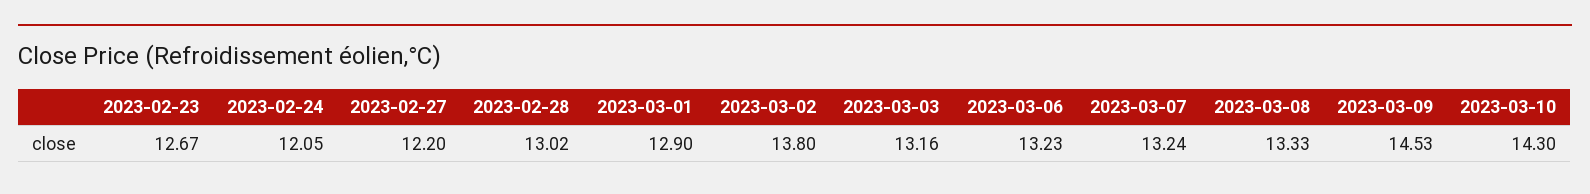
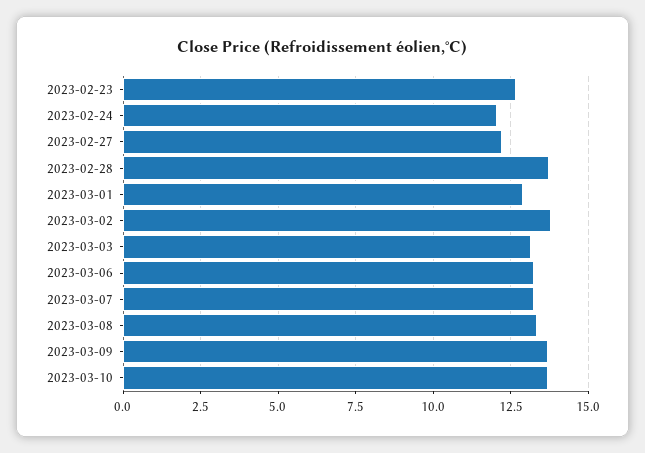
2023-02-28: 13.02 -> 13.75
2023-03-09: 14.53 -> 13.75
2023-03-10: 14.3 -> 13.75

